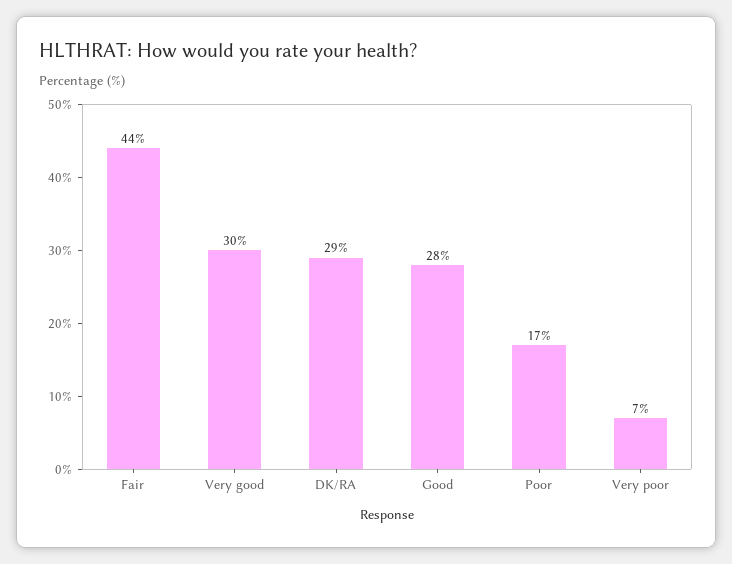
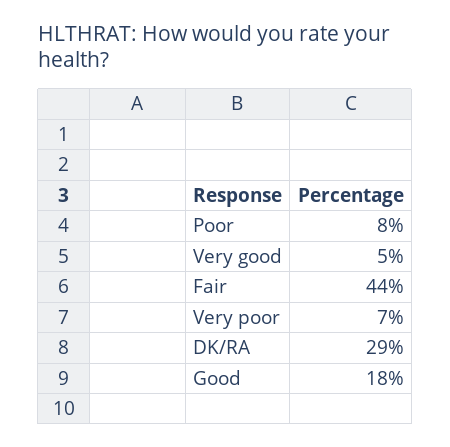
Very good: 30 -> 5
Good: 28 -> 18
Poor: 17 -> 8

